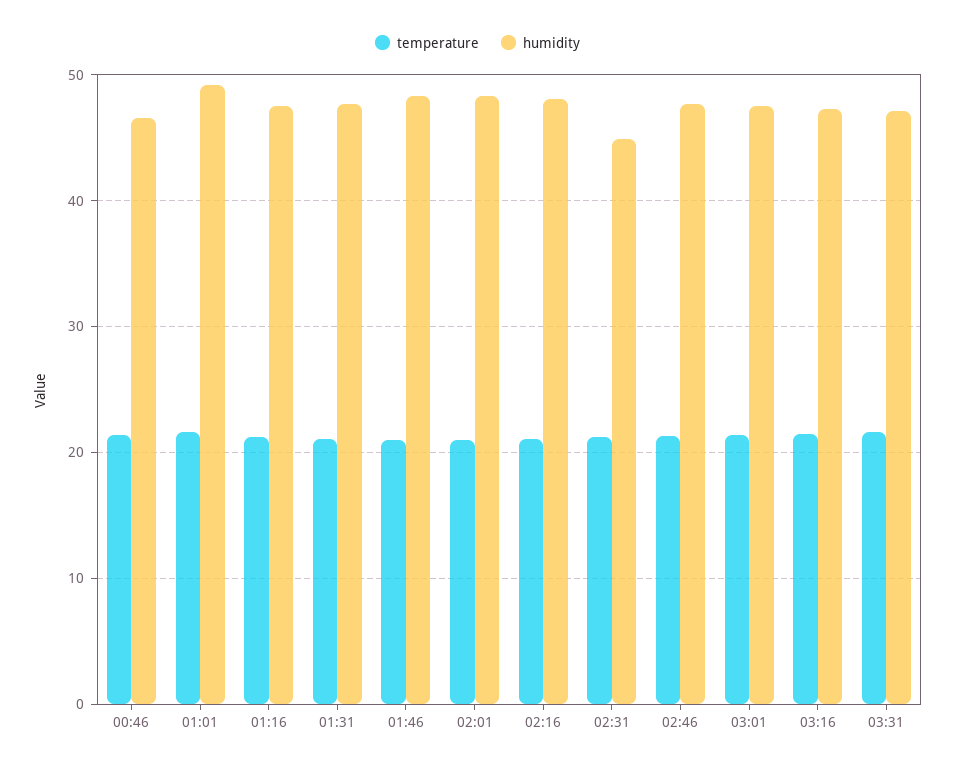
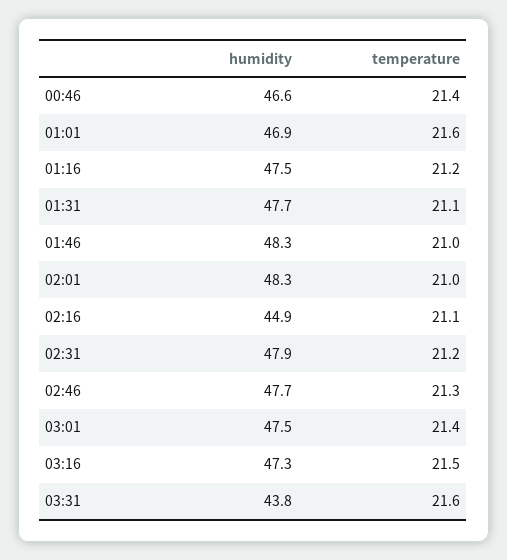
humidity, 01:01: 49 -> 46.9
humidity, 02:16: 48 -> 44.9
humidity, 02:31: 45 -> 47.9
humidity, 03:31: 47 -> 43.8

